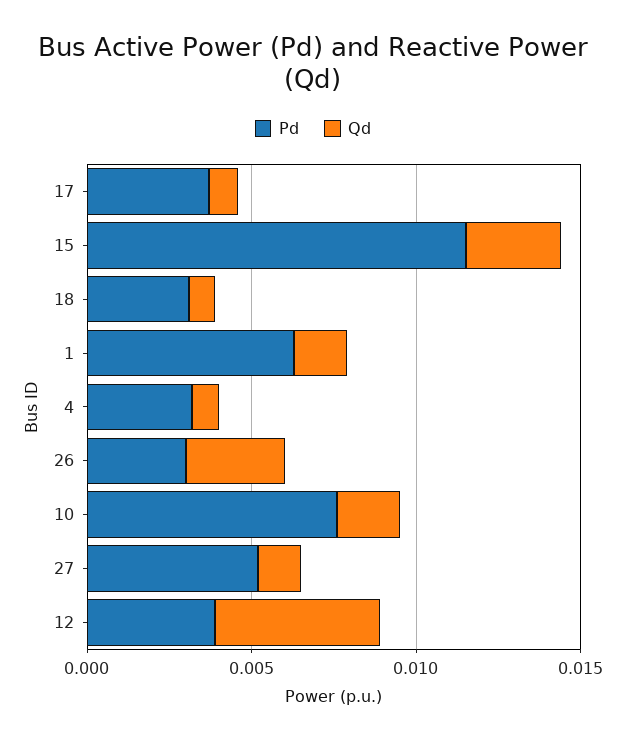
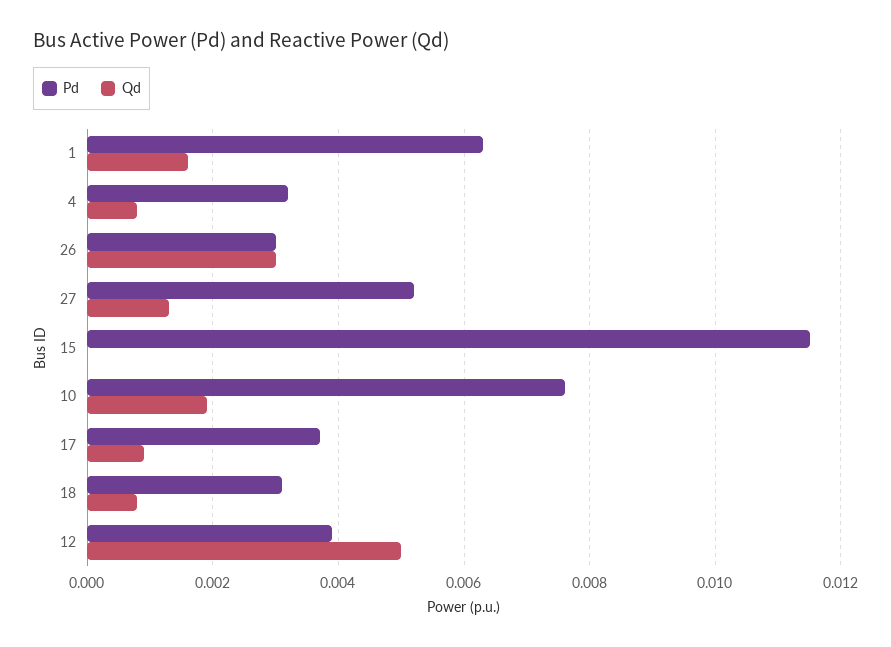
Qd, 15: 0.003 -> 0

